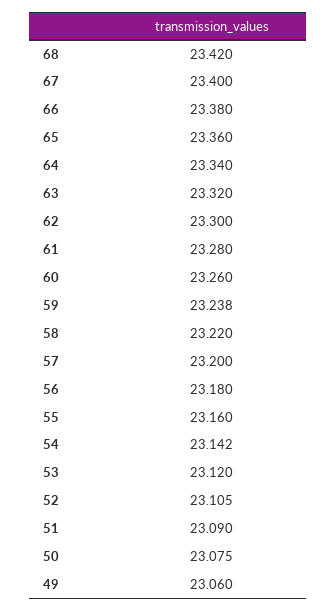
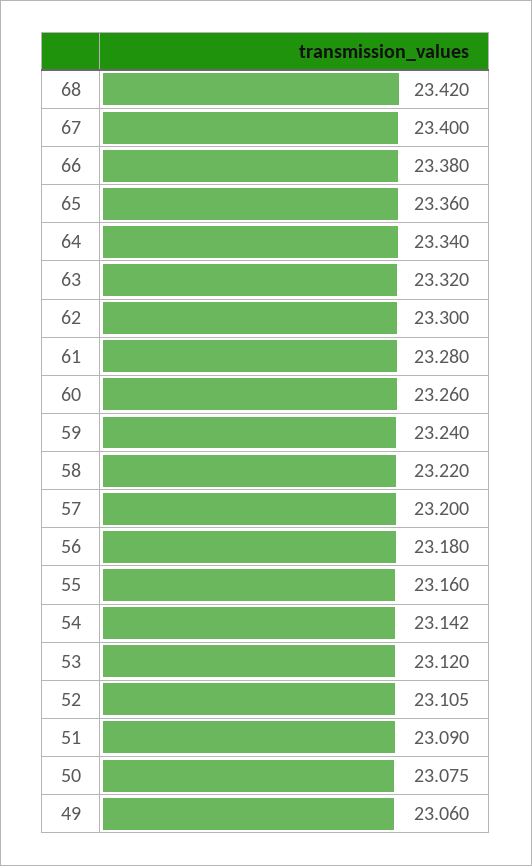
59: 23.238 -> 23.24

